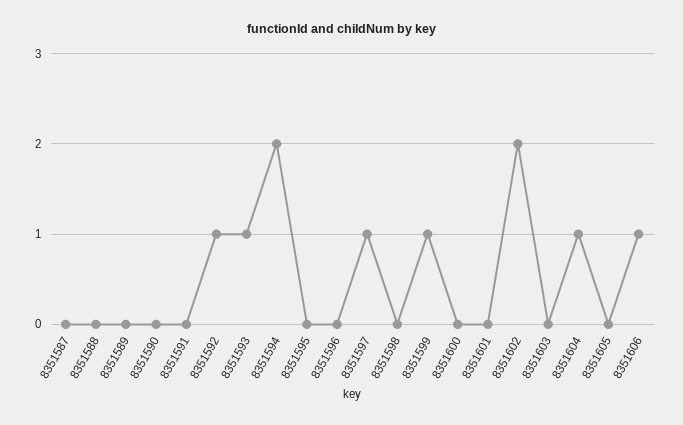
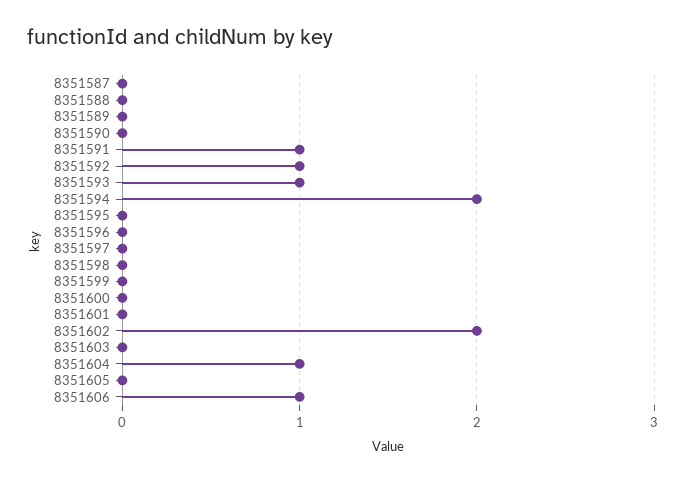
8351591: 0 -> 1
8351597: 1 -> 0
8351599: 1 -> 0

